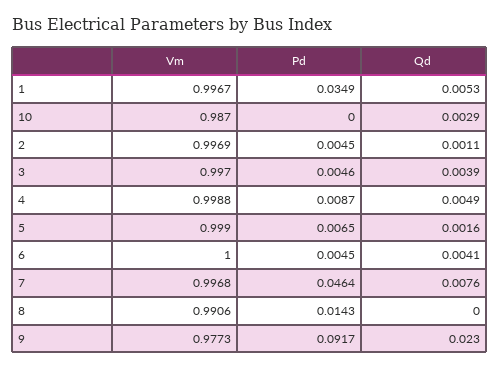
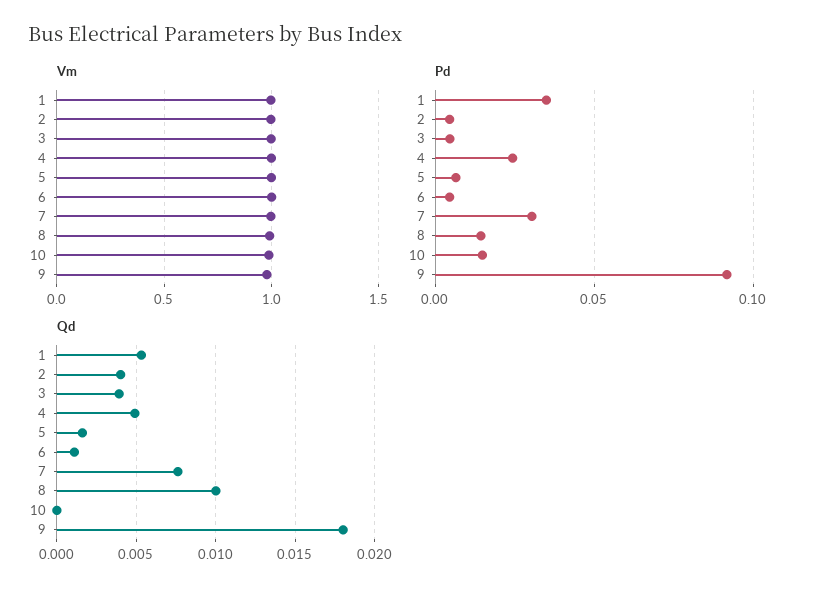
Pd, 10: 0 -> 0.015
Qd, 10: 0.0029 -> 0
Qd, 2: 0.0011 -> 0.004
Pd, 4: 0.0087 -> 0.025
Qd, 6: 0.0041 -> 0.001
Pd, 7: 0.0464 -> 0.03
Qd, 8: 0 -> 0.01
Qd, 9: 0.023 -> 0.018

